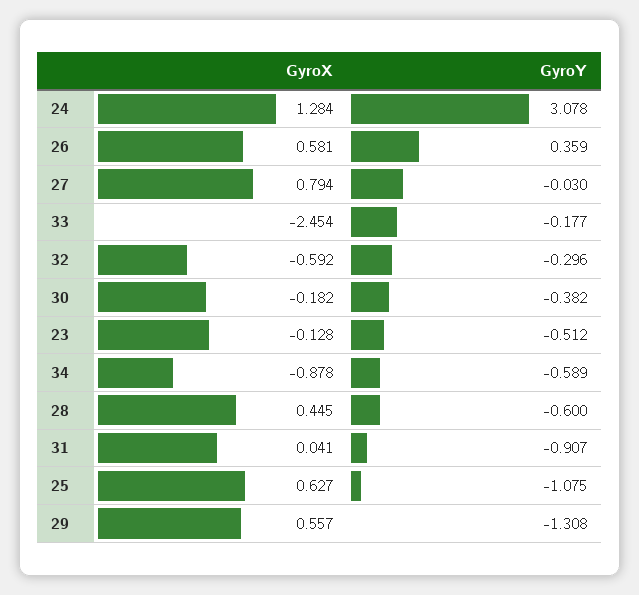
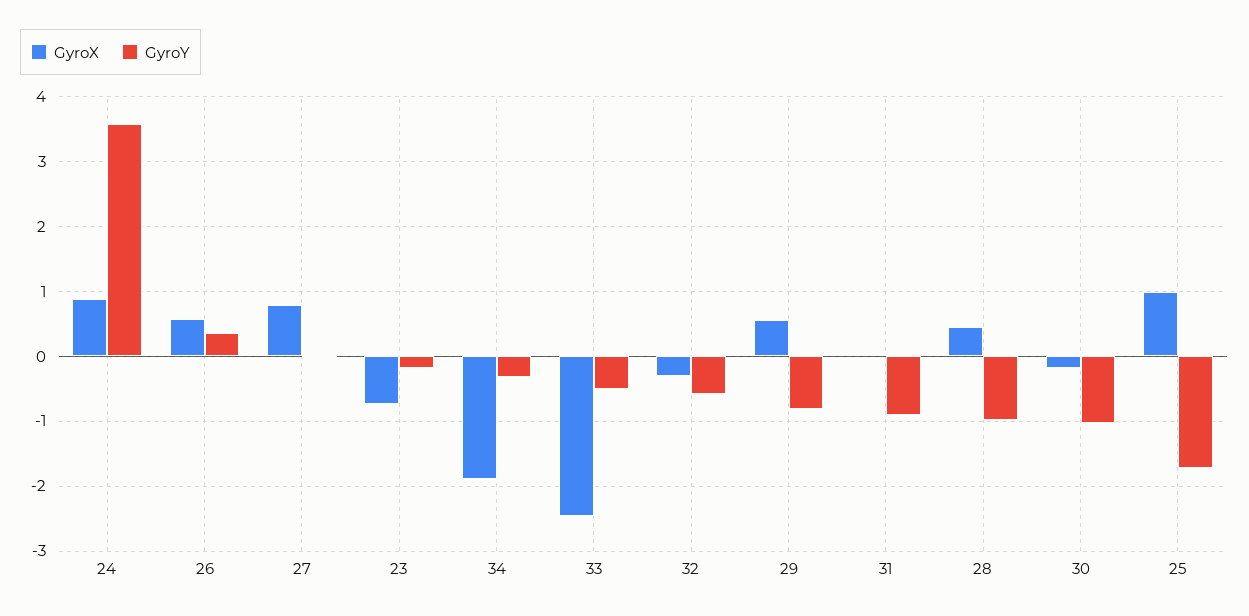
GyroX, 24: 1.284 -> 0.9
GyroY, 24: 3.078 -> 3.6
GyroY, 33: -0.177 -> -0.5
GyroX, 32: -0.592 -> -0.3
GyroY, 32: -0.296 -> -0.6
GyroY, 30: -0.382 -> -1
GyroX, 23: -0.128 -> -0.7
GyroY, 23: -0.512 -> -0.2
GyroX, 34: -0.878 -> -1.9
GyroY, 34: -0.589 -> -0.3
GyroY, 28: -0.6 -> -1
GyroX, 25: 0.627 -> 1
GyroY, 25: -1.075 -> -1.7
GyroY, 29: -1.308 -> -0.8

